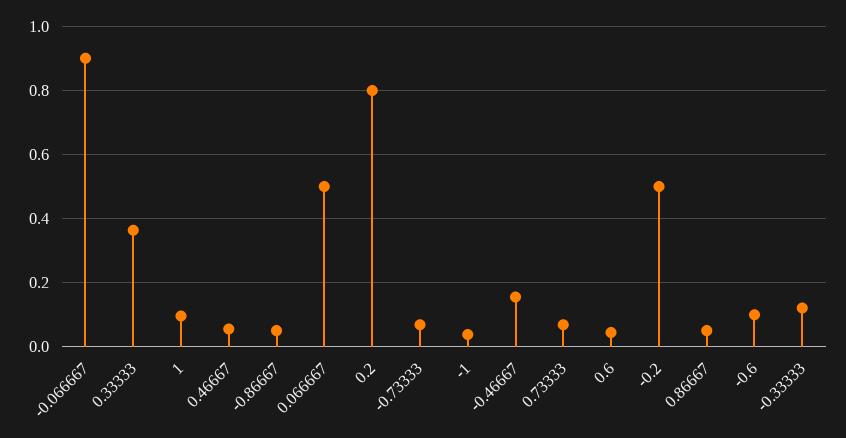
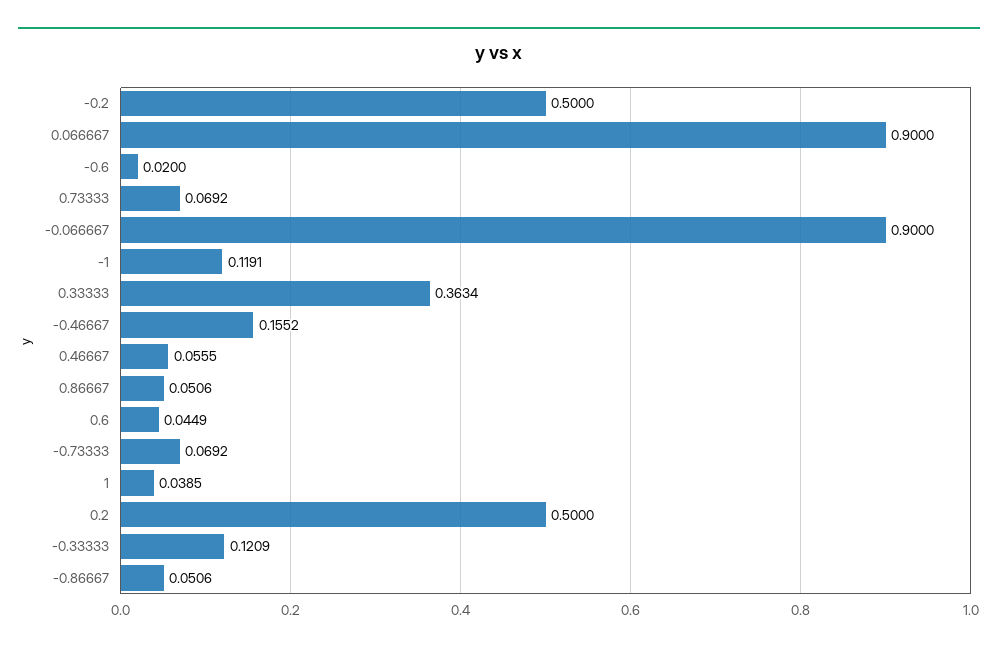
1: 0.1 -> 0.0385
0.066667: 0.5 -> 0.9
0.2: 0.8 -> 0.5
-1: 0.04 -> 0.1191
-0.6: 0.1 -> 0.02

